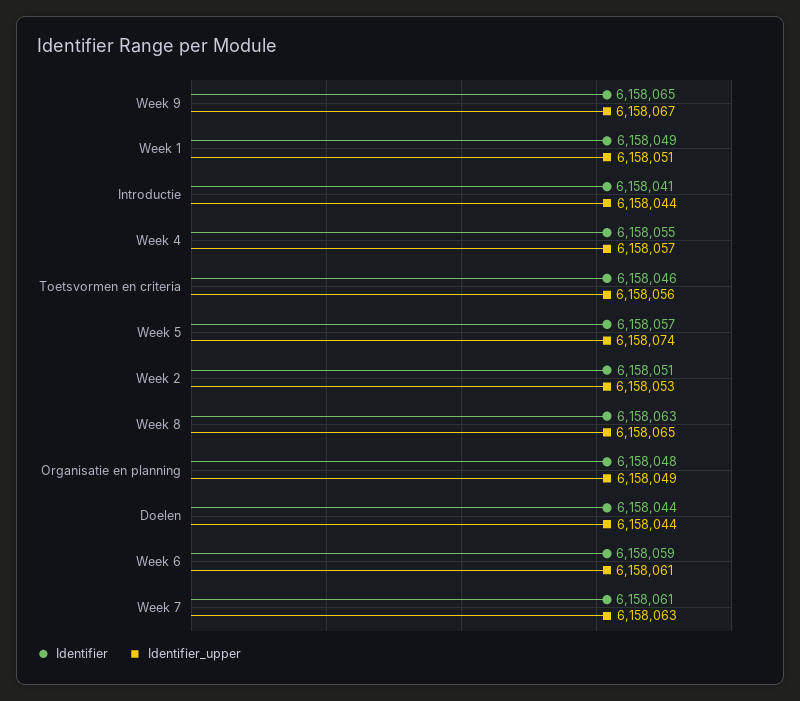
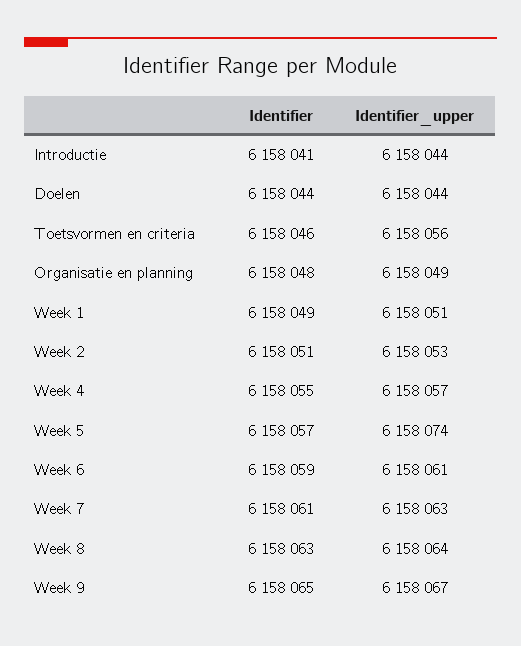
Identifier_upper, Week 8: 6158065 -> 6158064

